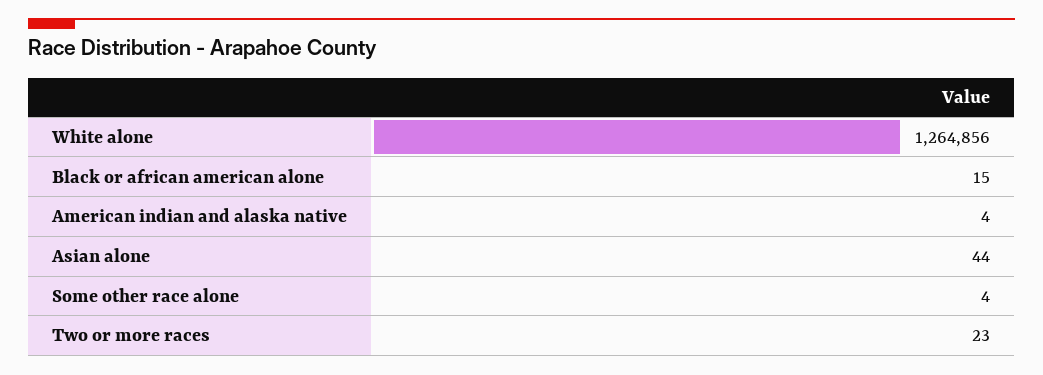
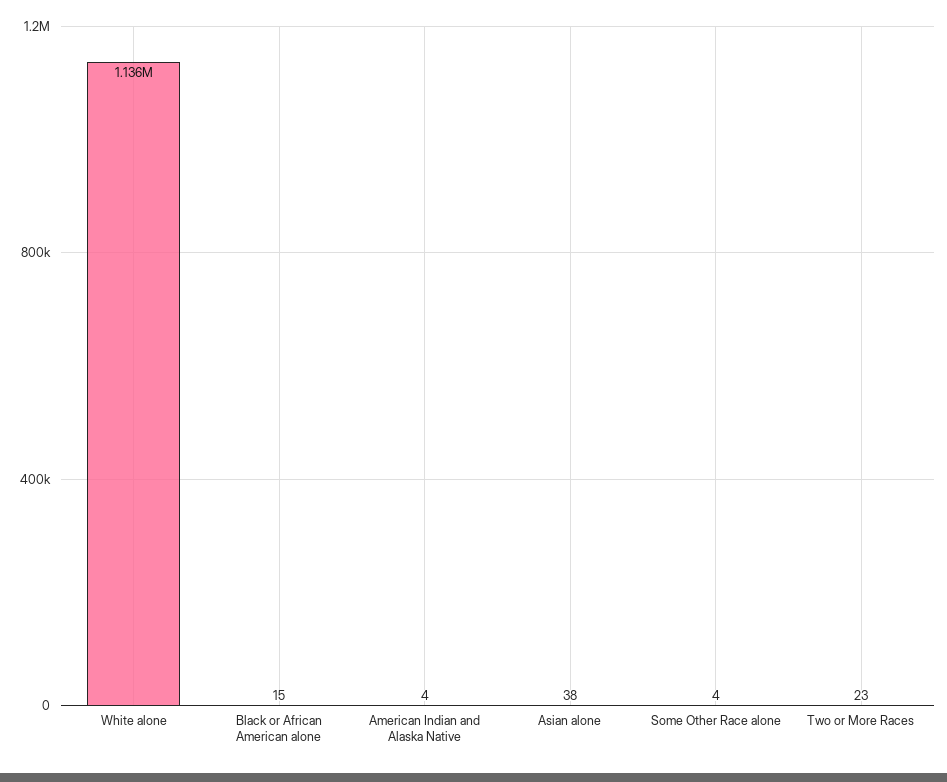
White alone: 1264856 -> 1136000
Asian alone: 44 -> 38

